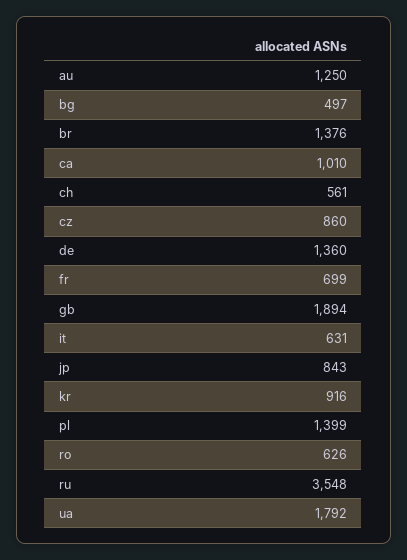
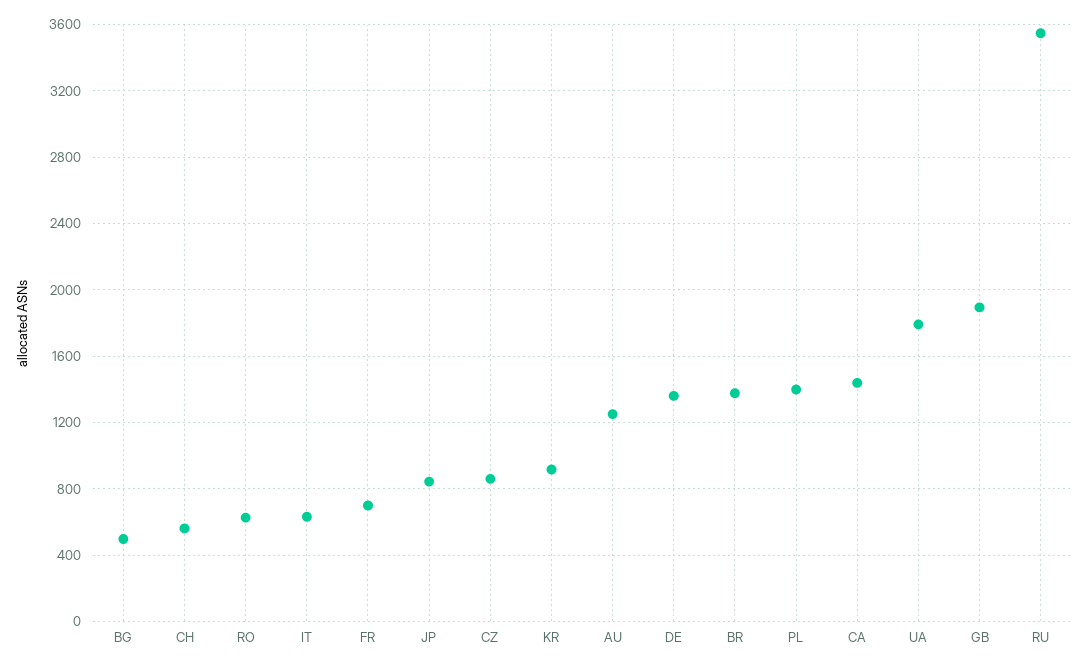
ca: 1010 -> 1450

